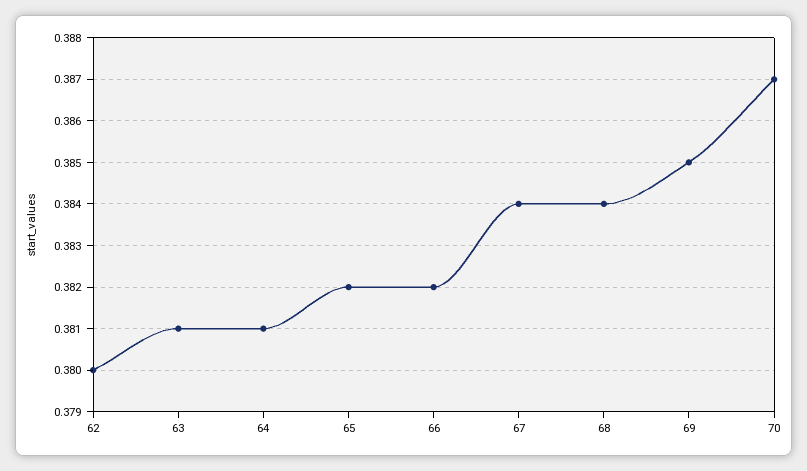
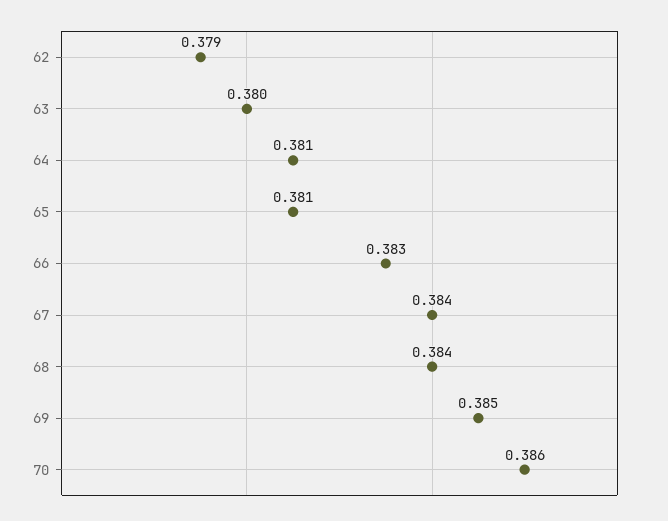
62: 0.38 -> 0.379
63: 0.381 -> 0.38
65: 0.382 -> 0.381
66: 0.382 -> 0.383
70: 0.387 -> 0.386

